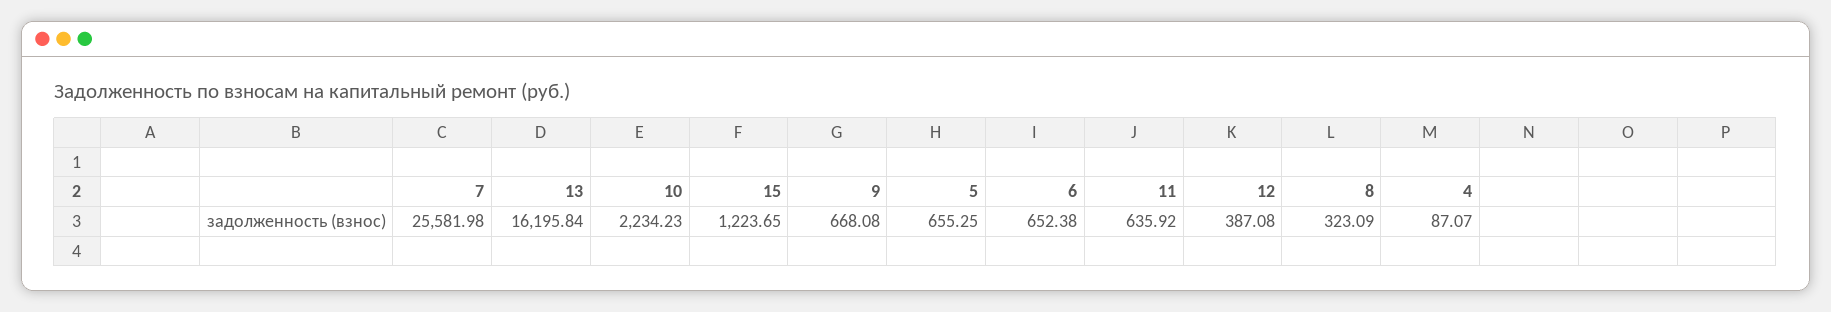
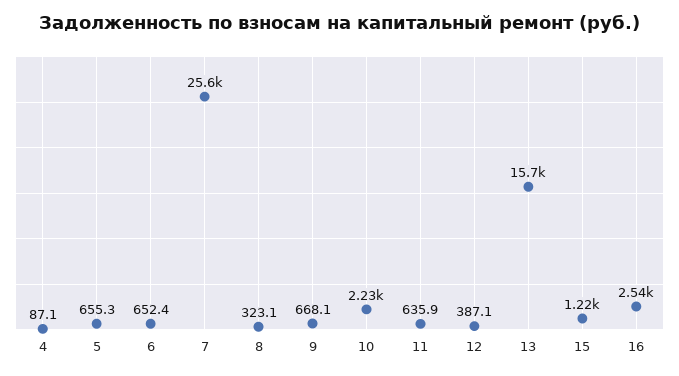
13: 16195.84 -> 15700
16: none -> 2540

